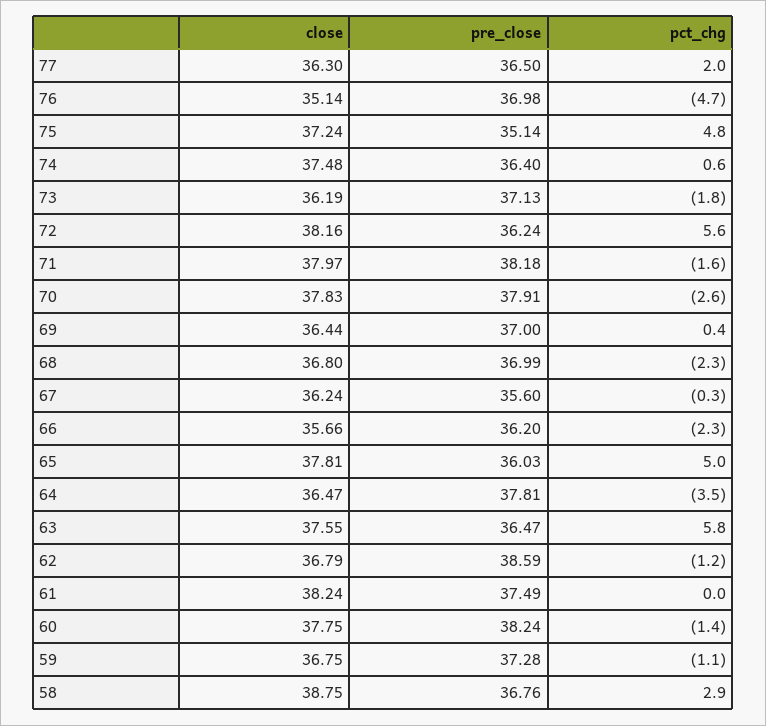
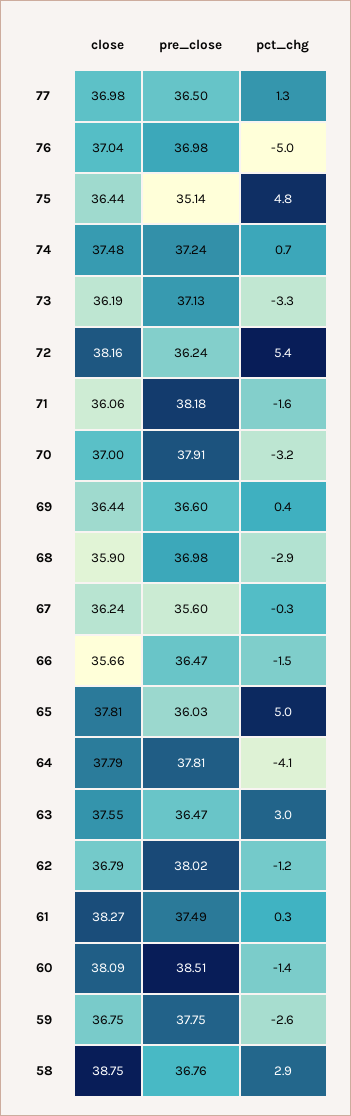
close, 77: 36.3 -> 36.98
pct_chg, 77: 2 -> 1.3
close, 76: 35.14 -> 37.04
pct_chg, 76: -4.7 -> -5
close, 75: 37.24 -> 36.44
pre_close, 74: 36.4 -> 37.24
pct_chg, 74: 0.6 -> 0.7
pct_chg, 73: -1.8 -> -3.3
pct_chg, 72: 5.6 -> 5.4
close, 71: 37.97 -> 36.06
close, 70: 37.83 -> 37
pct_chg, 70: -2.6 -> -3.2
pre_close, 69: 37 -> 36.6
close, 68: 36.8 -> 35.9
pre_close, 68: 36.99 -> 36.98
pct_chg, 68: -2.3 -> -2.9
pre_close, 66: 36.2 -> 36.47
pct_chg, 66: -2.3 -> -1.5
close, 64: 36.47 -> 37.79
pct_chg, 64: -3.5 -> -4.1
pct_chg, 63: 5.8 -> 3
pre_close, 62: 38.59 -> 38.02
close, 61: 38.24 -> 38.27
pct_chg, 61: 0 -> 0.3
close, 60: 37.75 -> 38.09
pre_close, 60: 38.24 -> 38.51
pre_close, 59: 37.28 -> 37.75
pct_chg, 59: -1.1 -> -2.6

